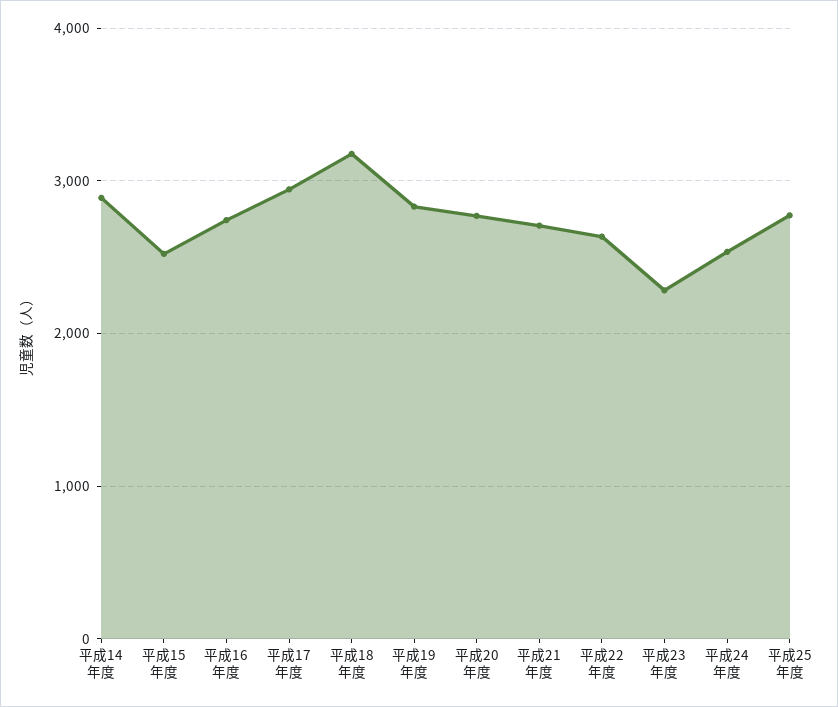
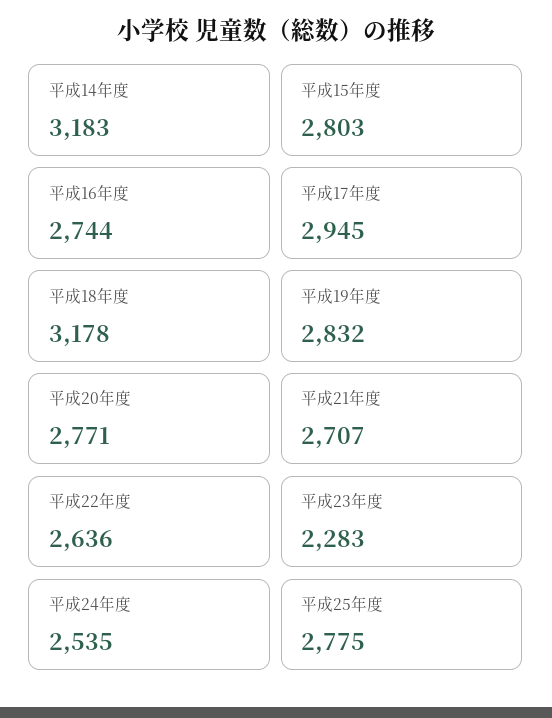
平成14年度: 2900 -> 3183
平成15年度: 2500 -> 2803

